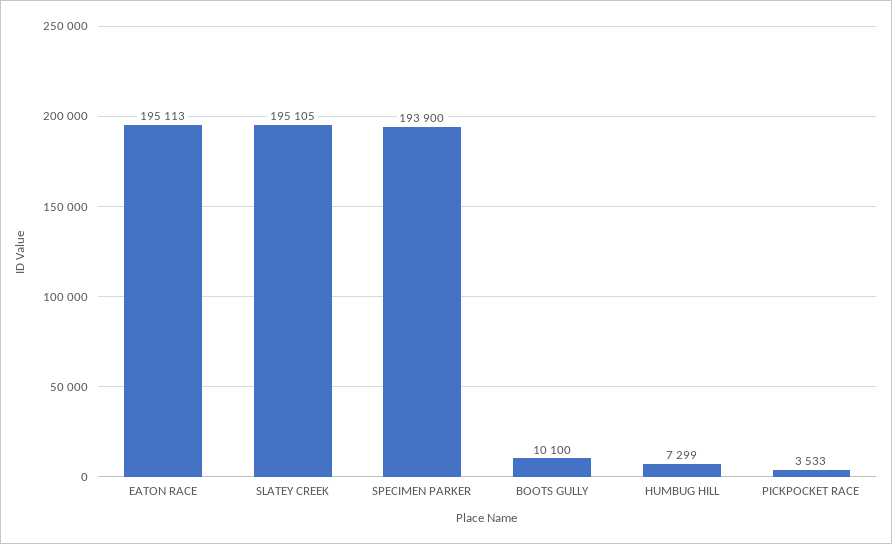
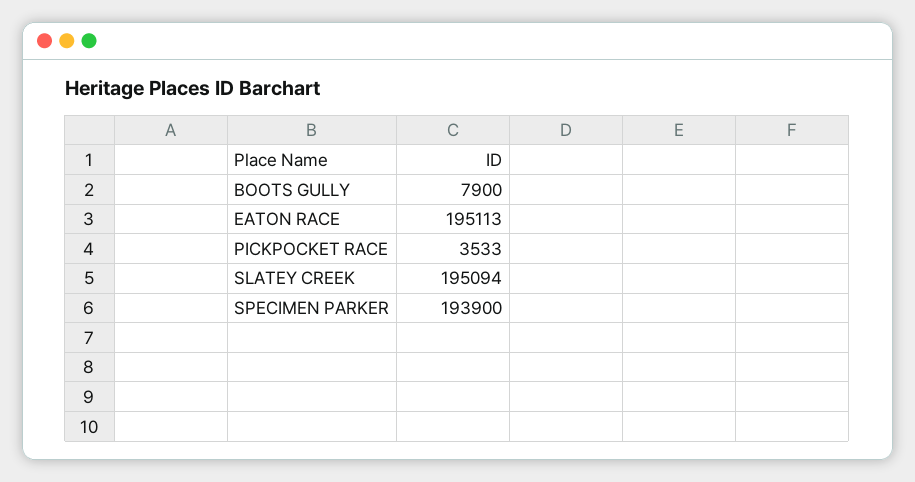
SLATEY CREEK: 195105 -> 195094
BOOTS GULLY: 10100 -> 7900
HUMBUG HILL: 7299 -> none

